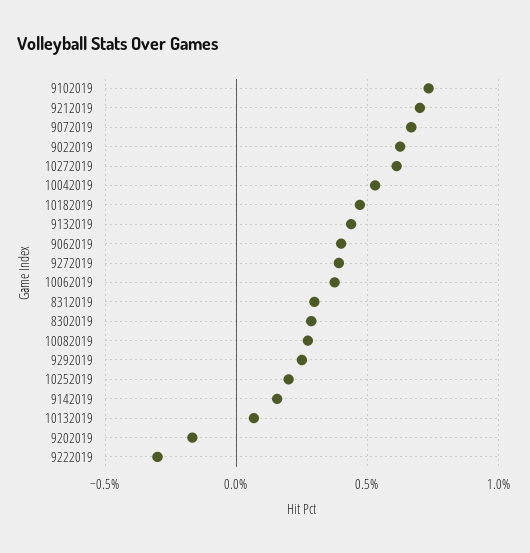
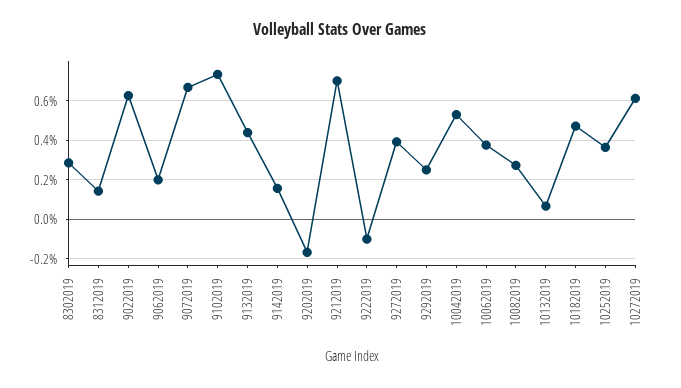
9062019: 0.4 -> 0.2
8312019: 0.3 -> 0.15
10252019: 0.2 -> 0.35
9222019: -0.3 -> -0.1

